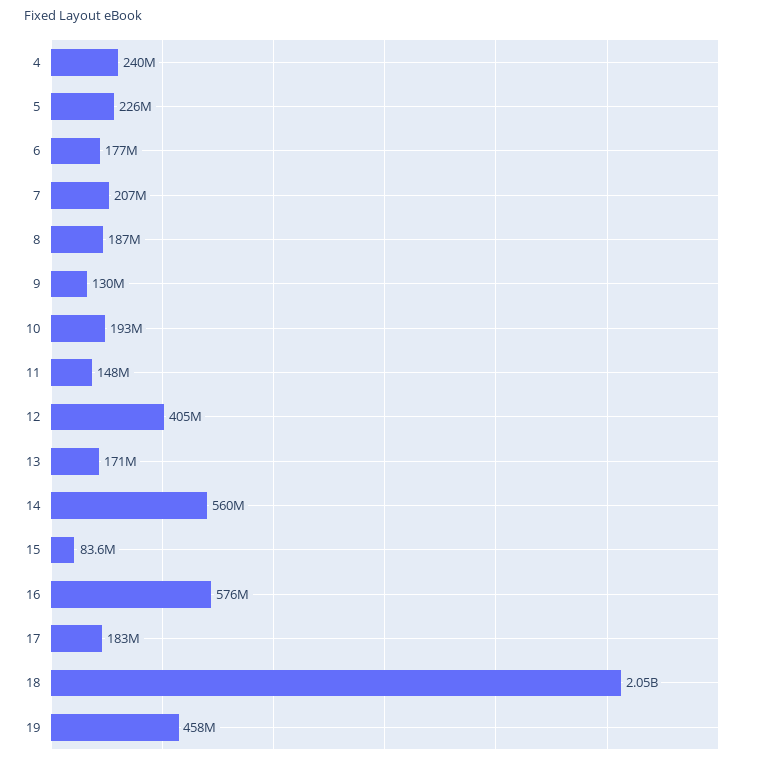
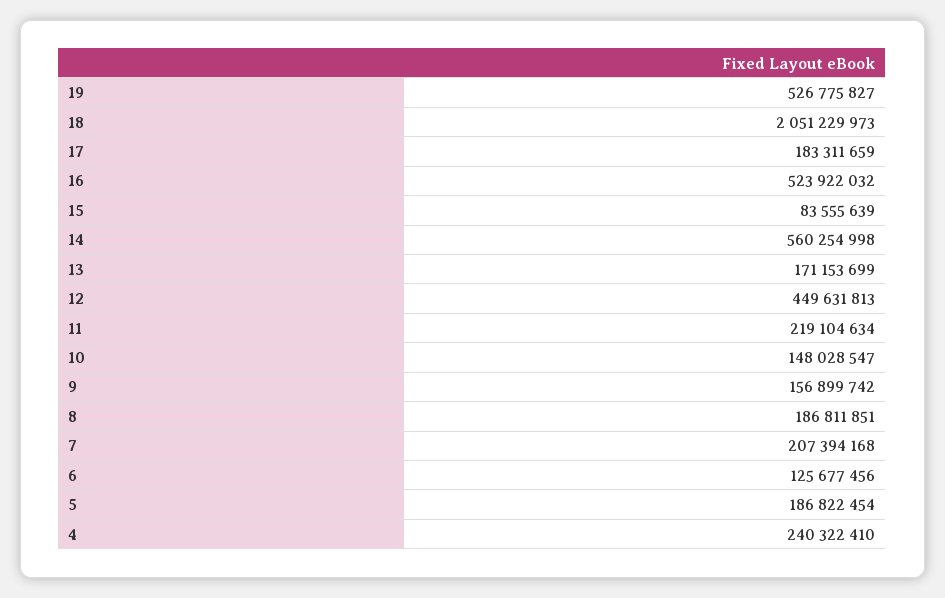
5: 226000000 -> 186822454
6: 177000000 -> 125677456
9: 130000000 -> 156899742
10: 193000000 -> 148028547
11: 148000000 -> 219104634
12: 405000000 -> 449631813
16: 576000000 -> 523922032
19: 458000000 -> 526775827

